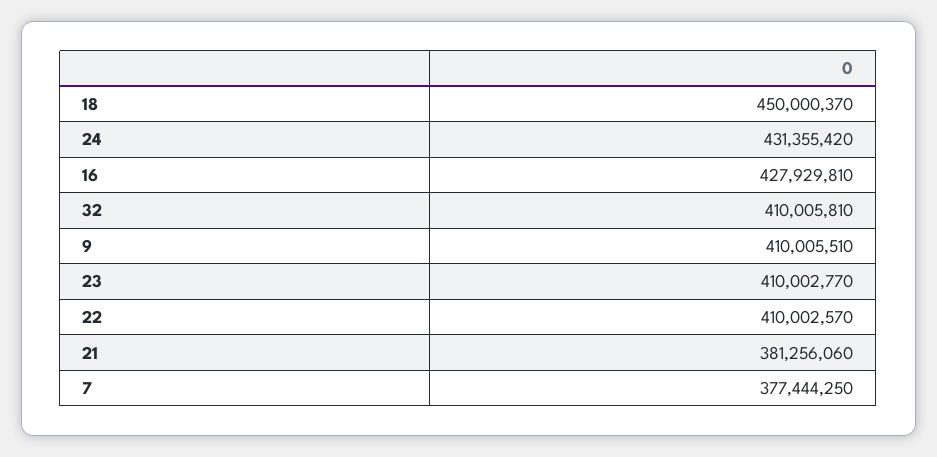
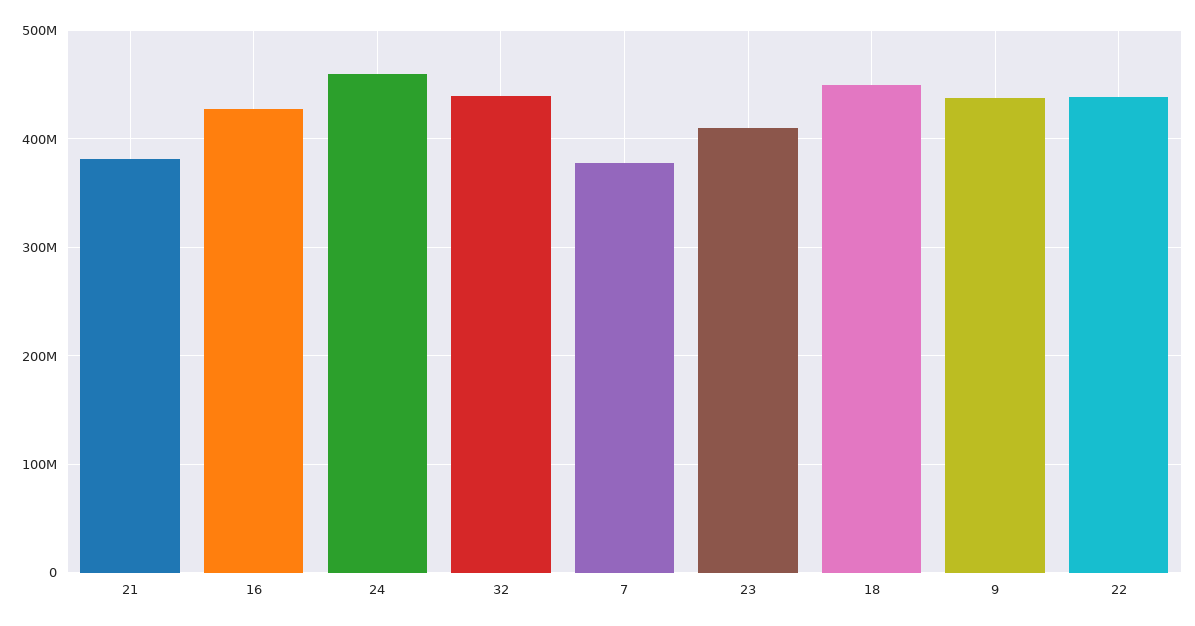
24: 431355420 -> 460000000
32: 410005810 -> 440000000
9: 410005510 -> 440000000
22: 410002570 -> 440000000

